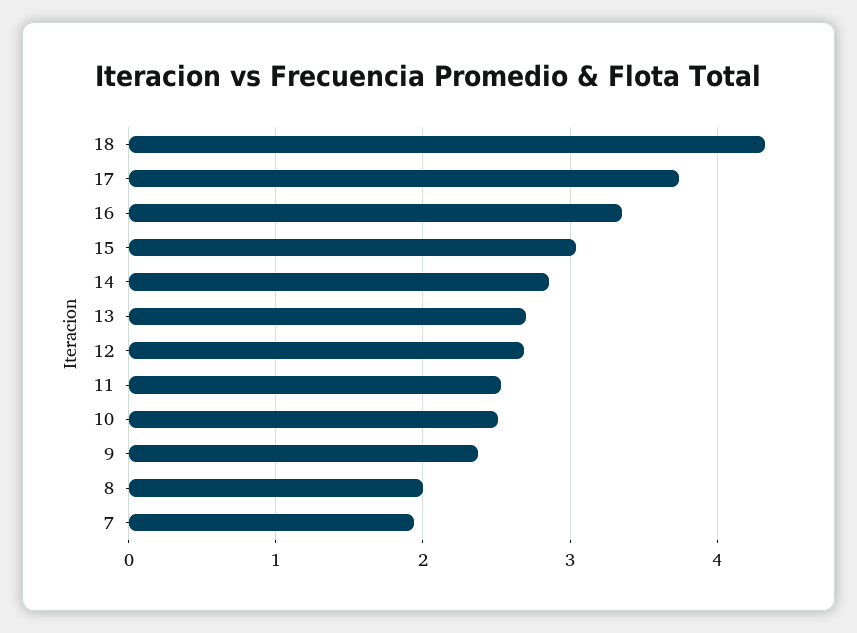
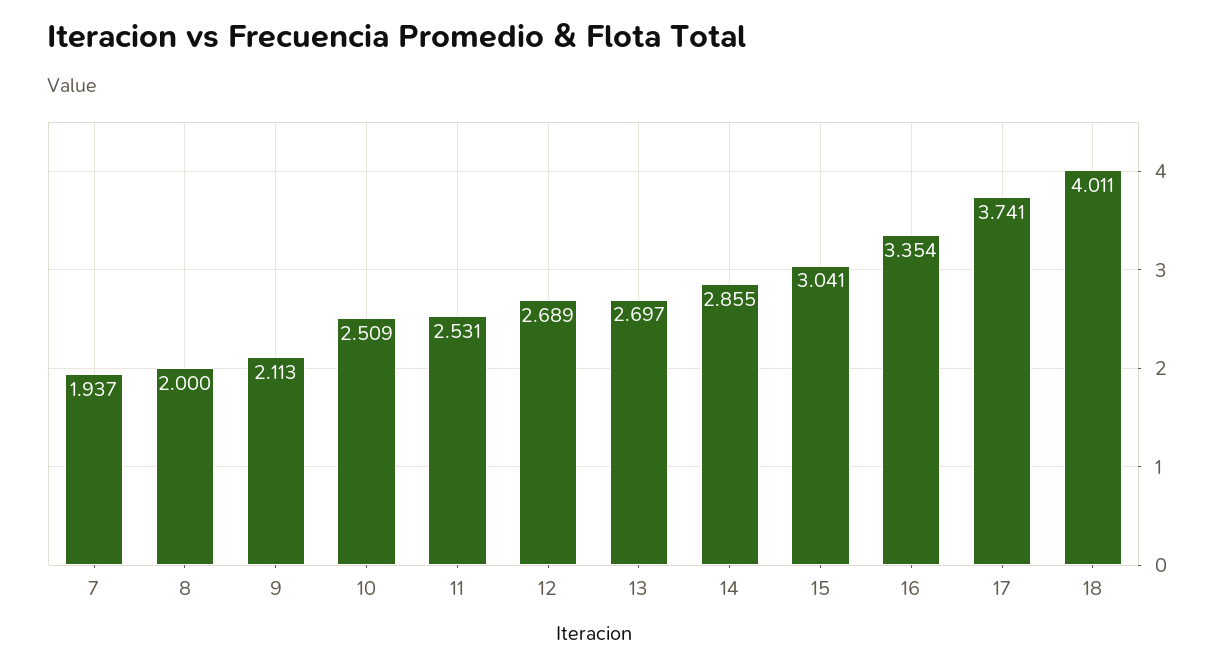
18: 4.3 -> 4.011
9: 2.4 -> 2.113

